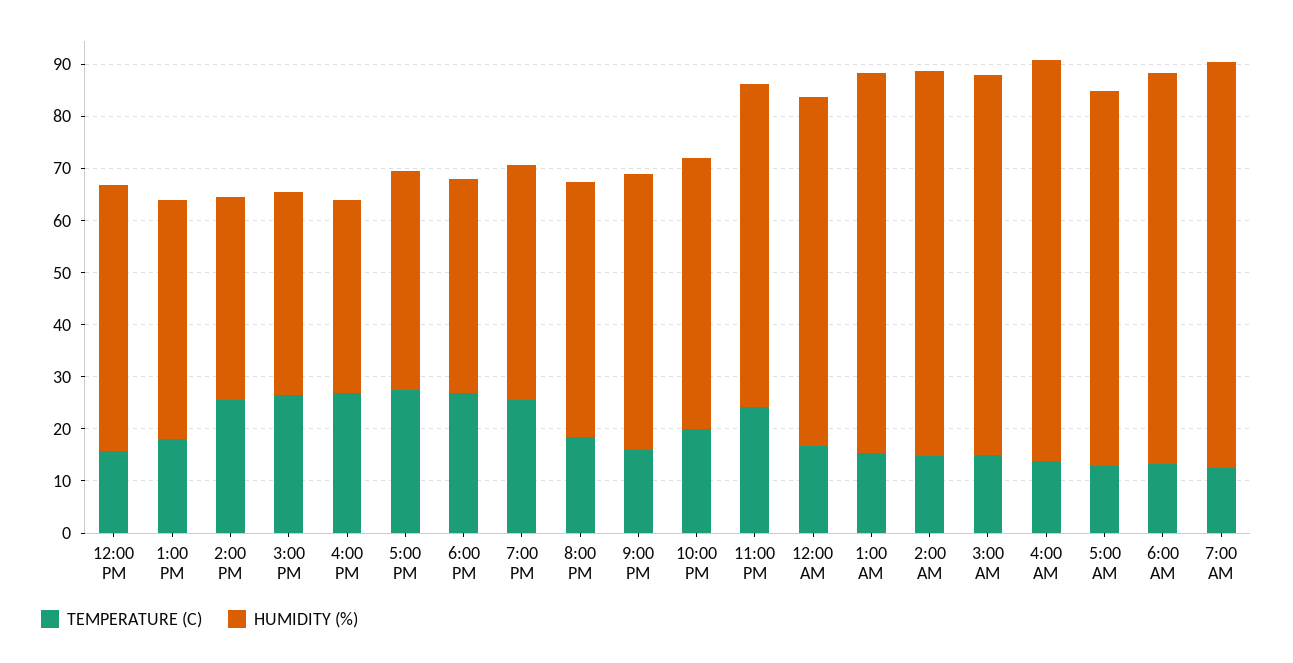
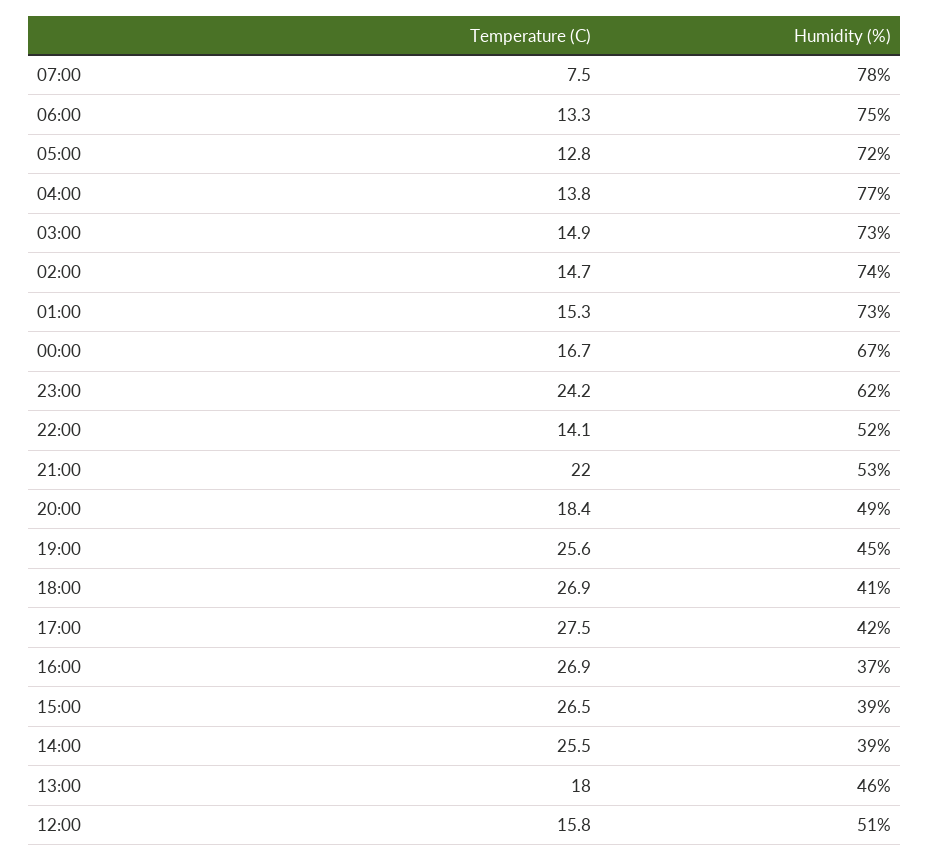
TEMPERATURE (C), 9:00 PM: 16 -> 22
TEMPERATURE (C), 10:00 PM: 20 -> 14.1
TEMPERATURE (C), 7:00 AM: 12 -> 7.5

